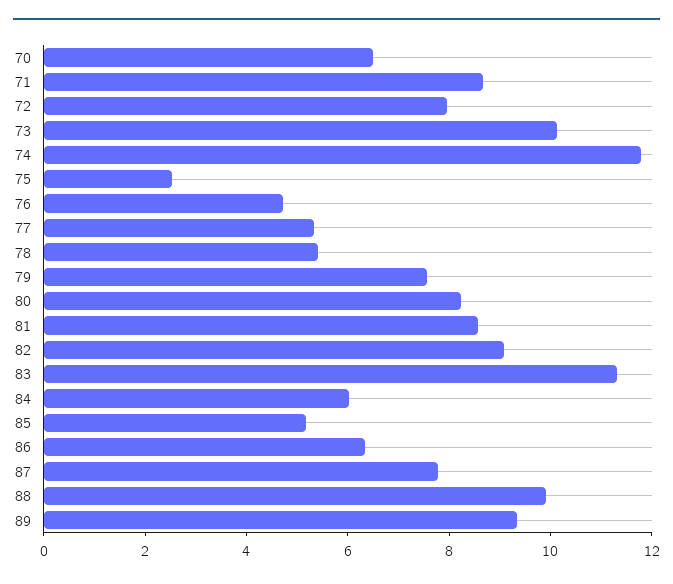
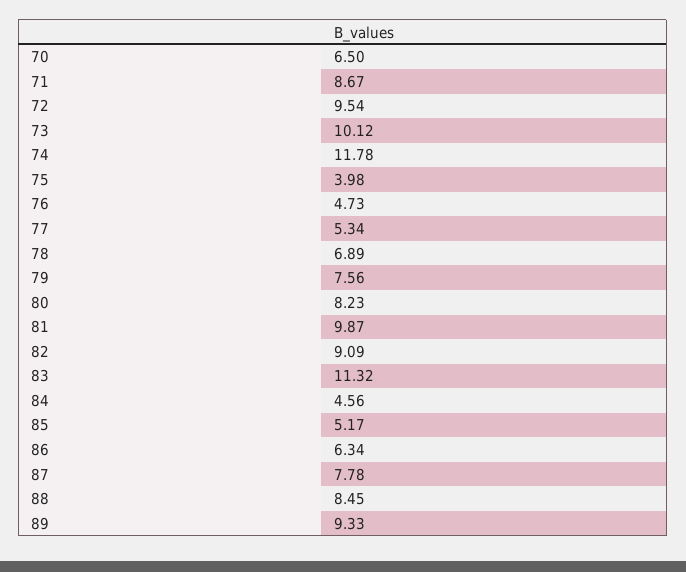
72: 8 -> 9.54
75: 2.5 -> 3.98
78: 5.5 -> 6.89
81: 8.5 -> 9.87
84: 6 -> 4.56
88: 10 -> 8.45

